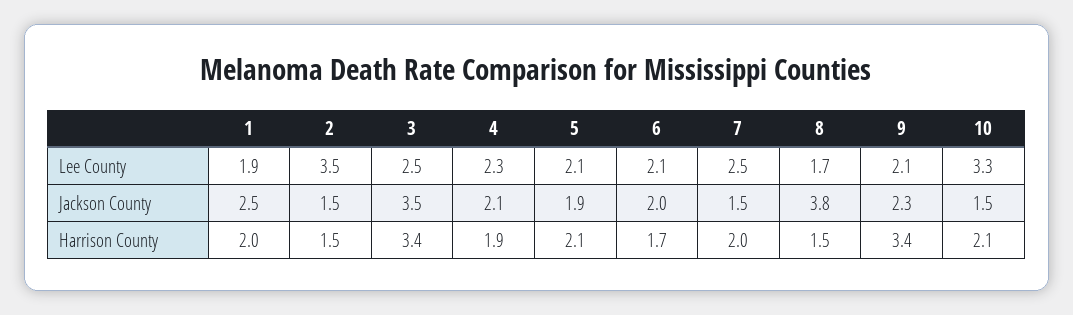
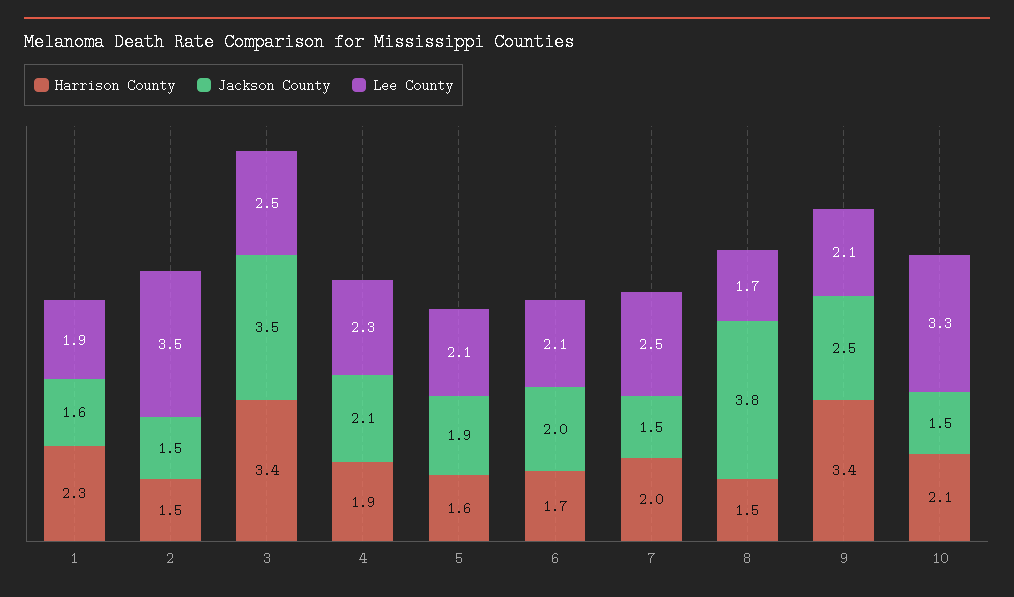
Jackson County, 1: 2.5 -> 1.6
Jackson County, 9: 2.3 -> 2.5
Harrison County, 1: 2 -> 2.3
Harrison County, 5: 2.1 -> 1.6

